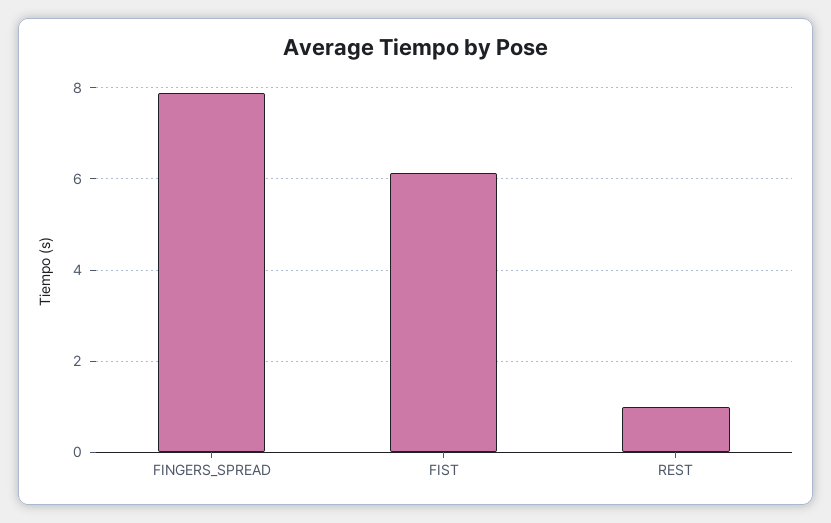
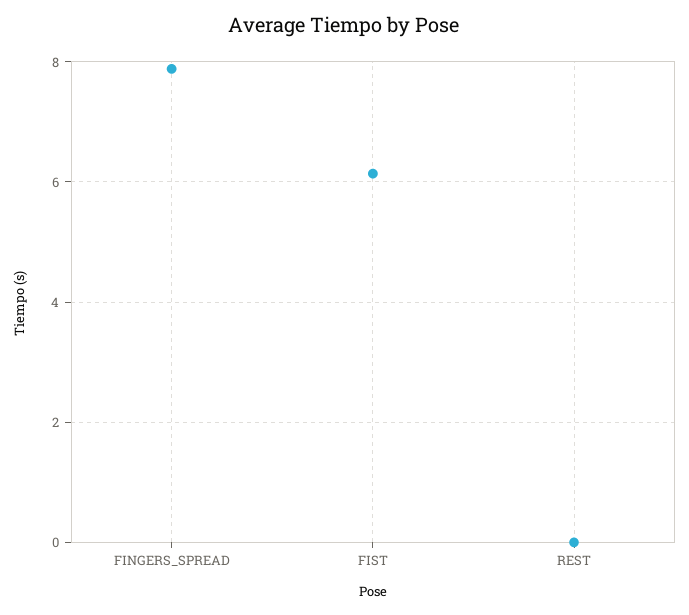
REST: 1 -> 0

